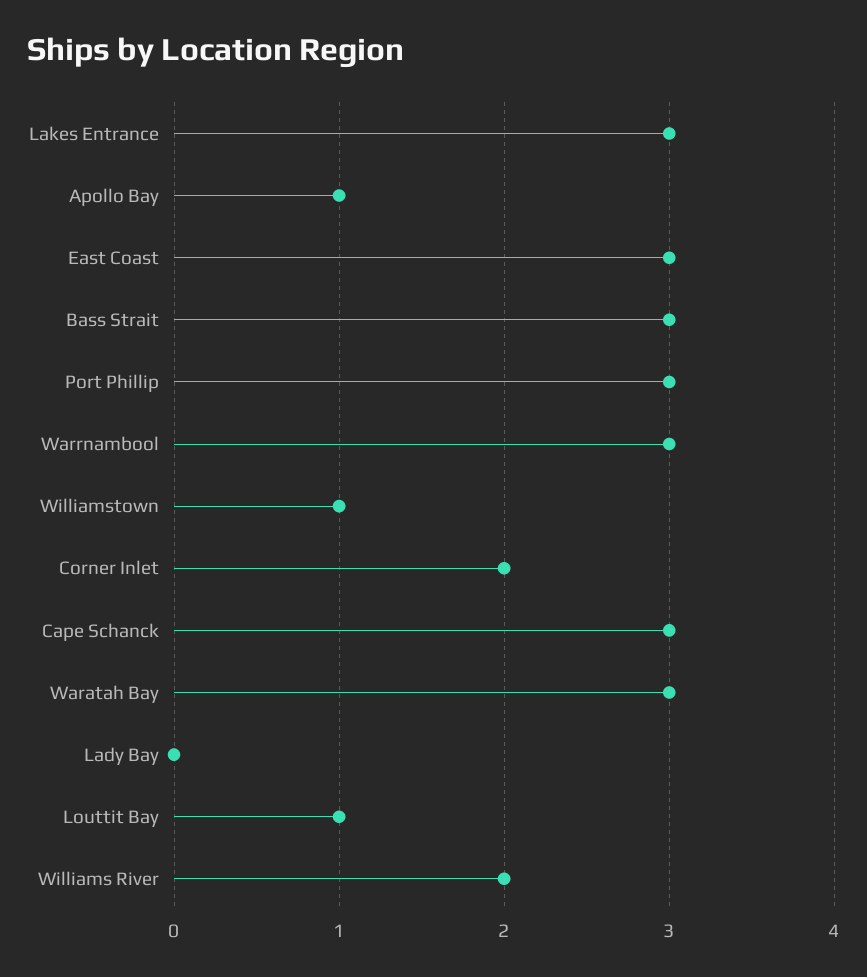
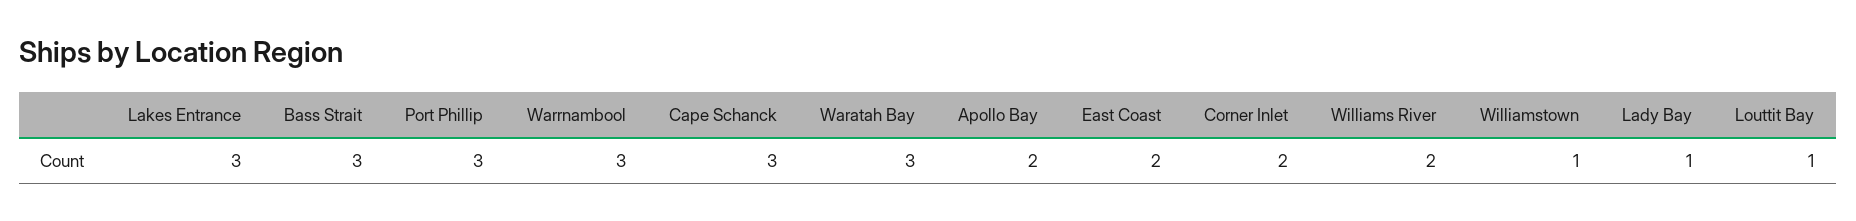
Apollo Bay: 1 -> 2
East Coast: 3 -> 2
Lady Bay: 0 -> 1

